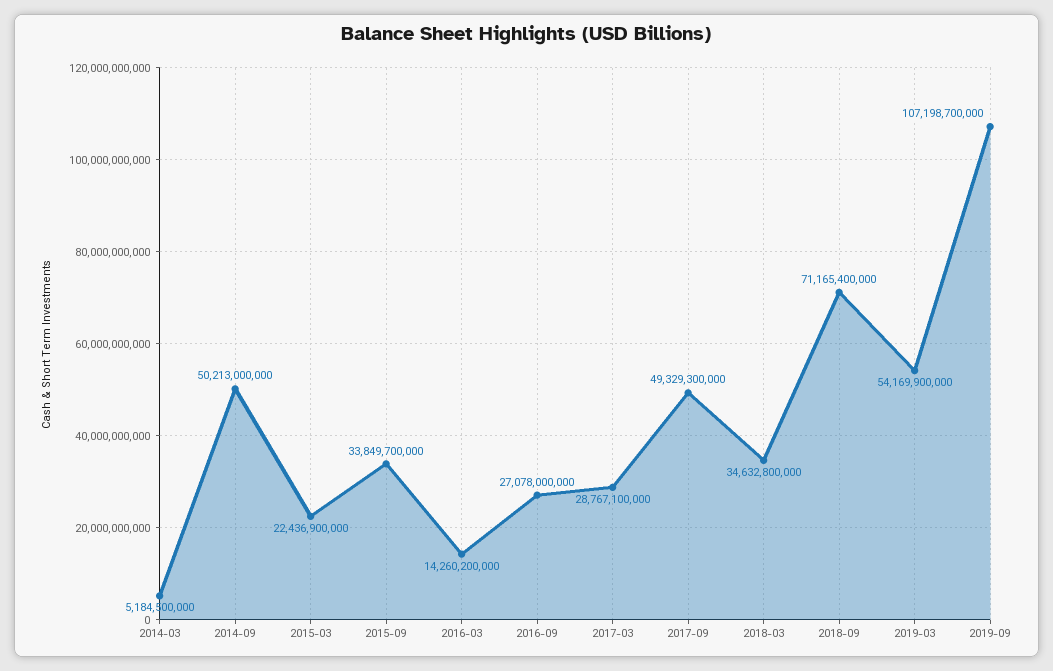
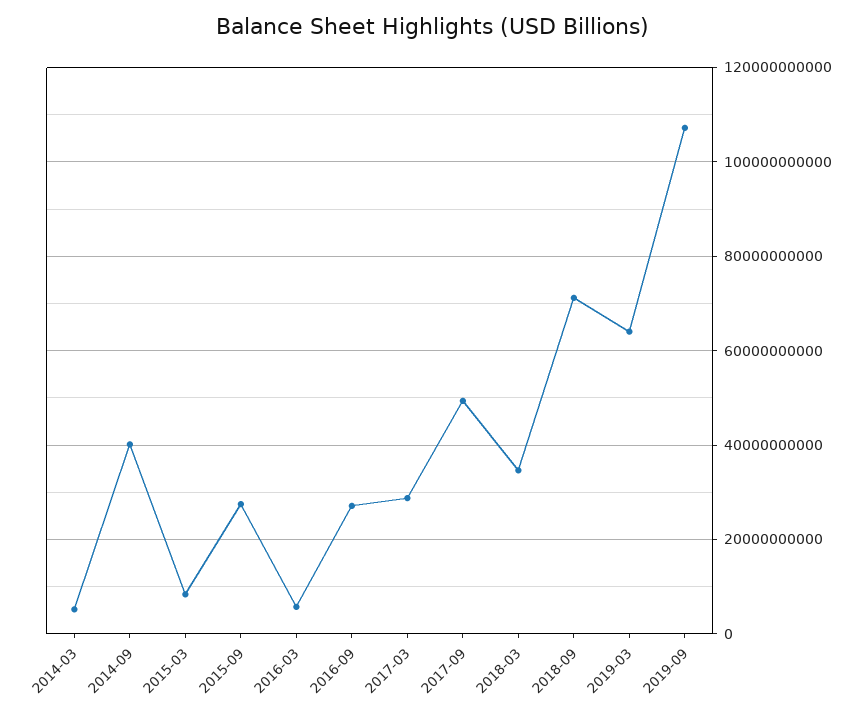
2014-09: 50213000000 -> 40000000000
2015-03: 22436900000 -> 8000000000
2015-09: 33849700000 -> 28000000000
2016-03: 14260200000 -> 6000000000
2019-03: 54169900000 -> 64000000000

